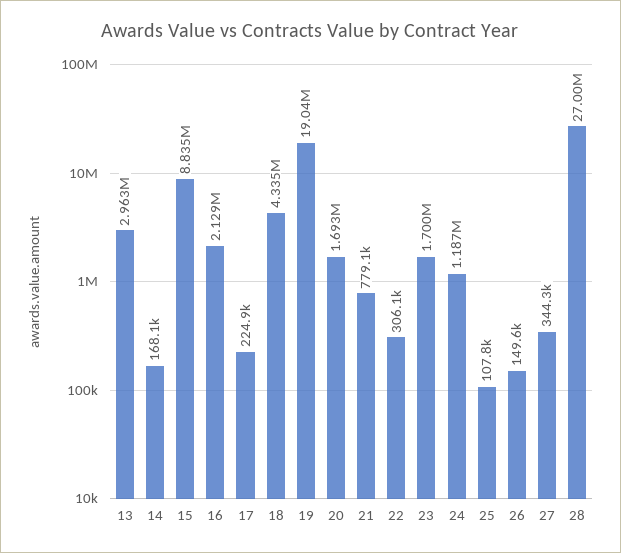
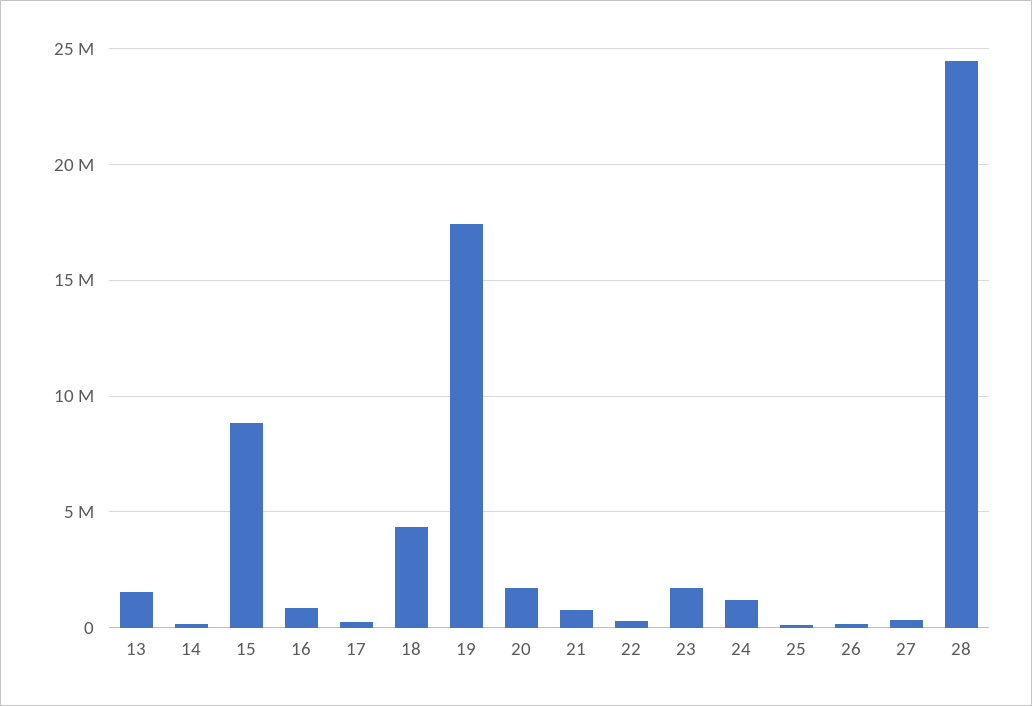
13: 2963000 -> 1500000
16: 2129000 -> 1000000
19: 19040000 -> 17500000
28: 27000000 -> 24500000

